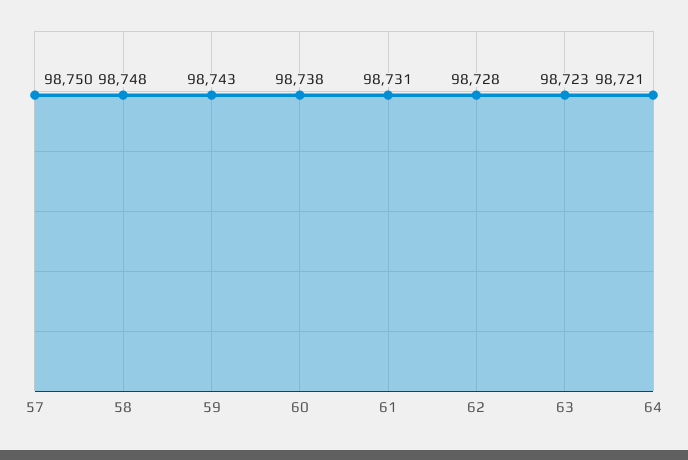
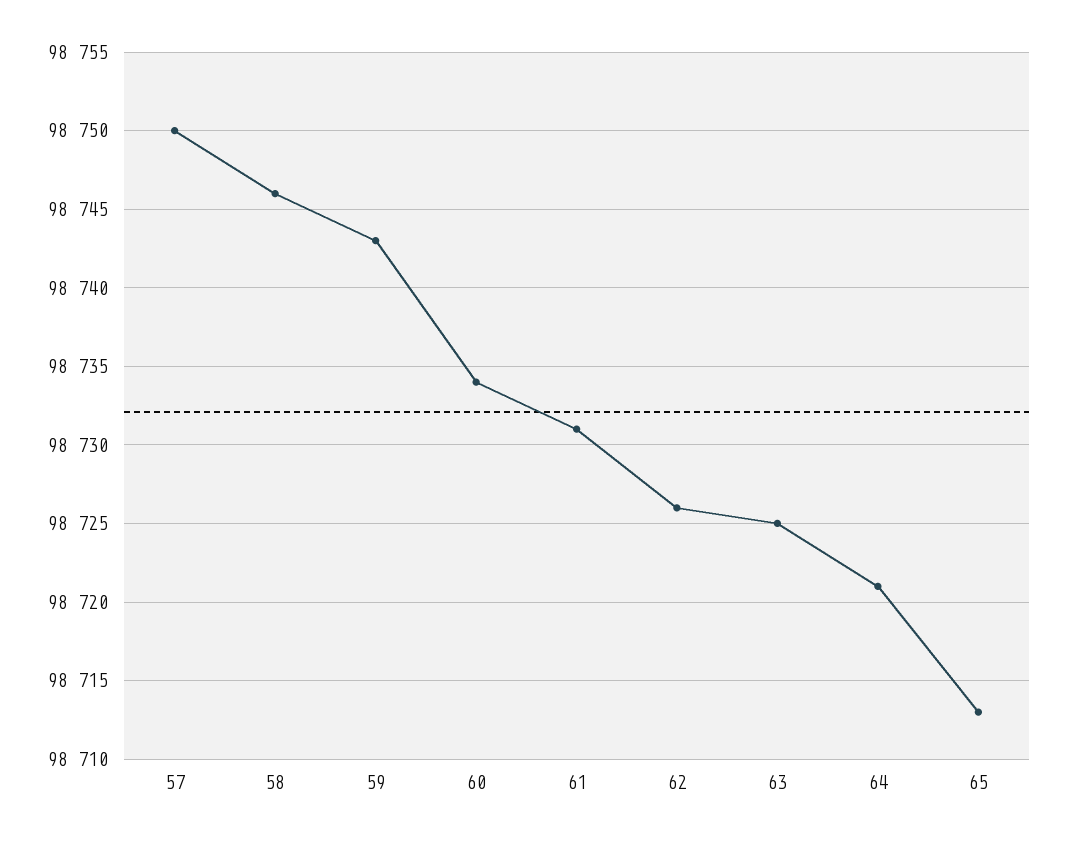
58: 98748 -> 98746
60: 98738 -> 98734
62: 98728 -> 98726
63: 98723 -> 98725
65: none -> 98713

